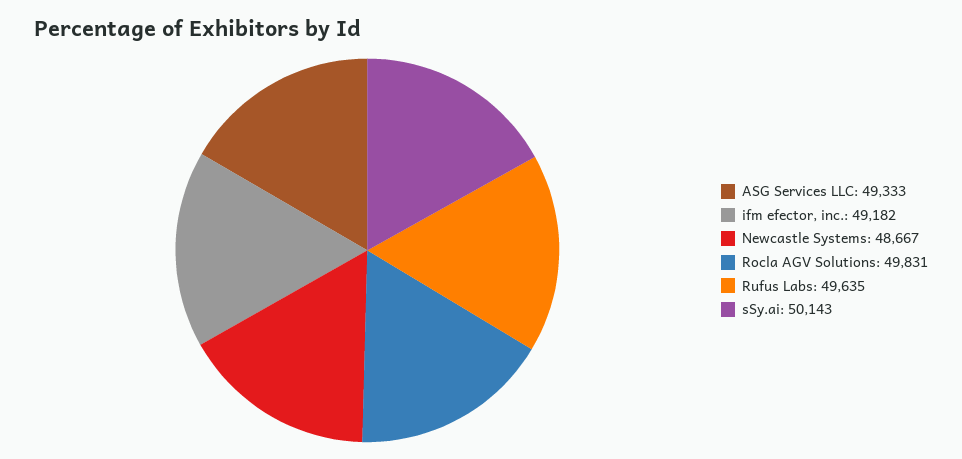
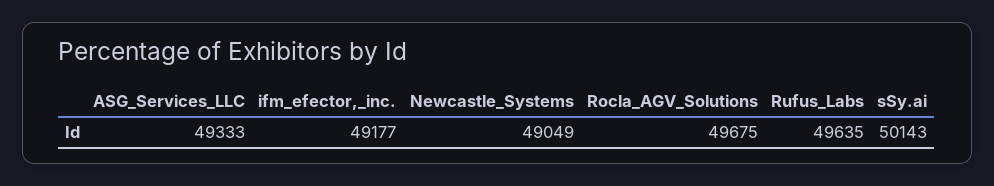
ifm efector, inc.: 49182 -> 49177
Newcastle Systems: 48667 -> 49049
Rocla AGV Solutions: 49831 -> 49675

